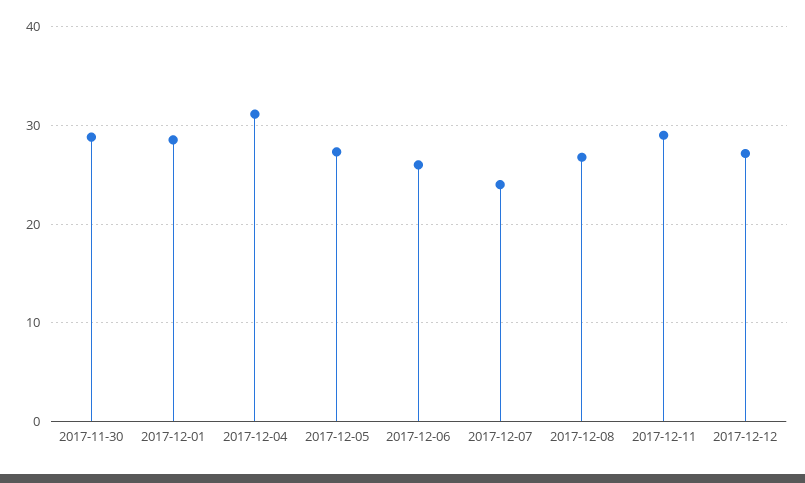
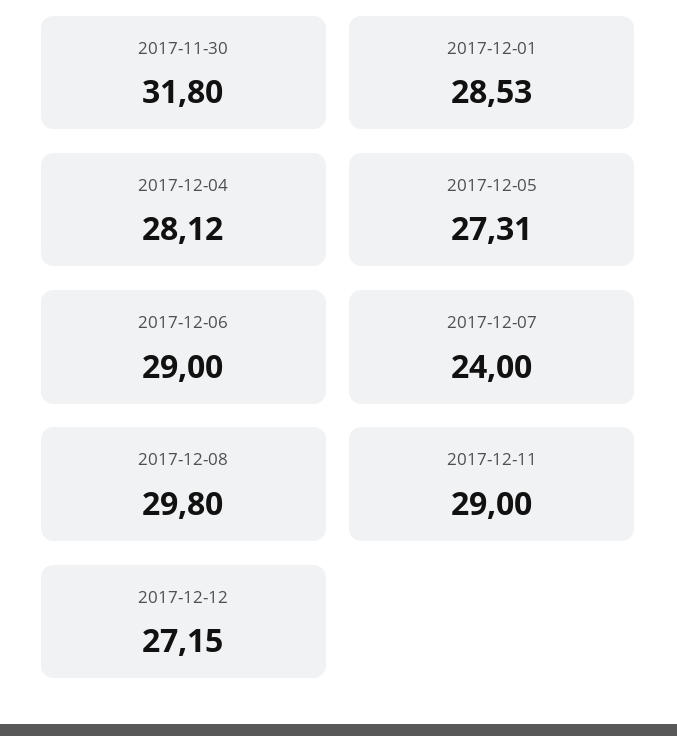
2017-11-30: 29 -> 31.8
2017-12-04: 31 -> 28.12
2017-12-06: 26 -> 29
2017-12-08: 27 -> 29.8

